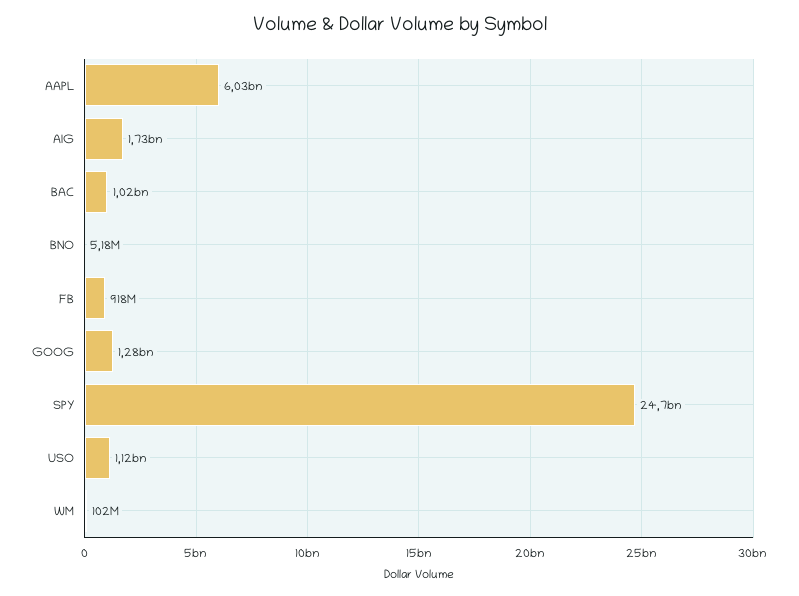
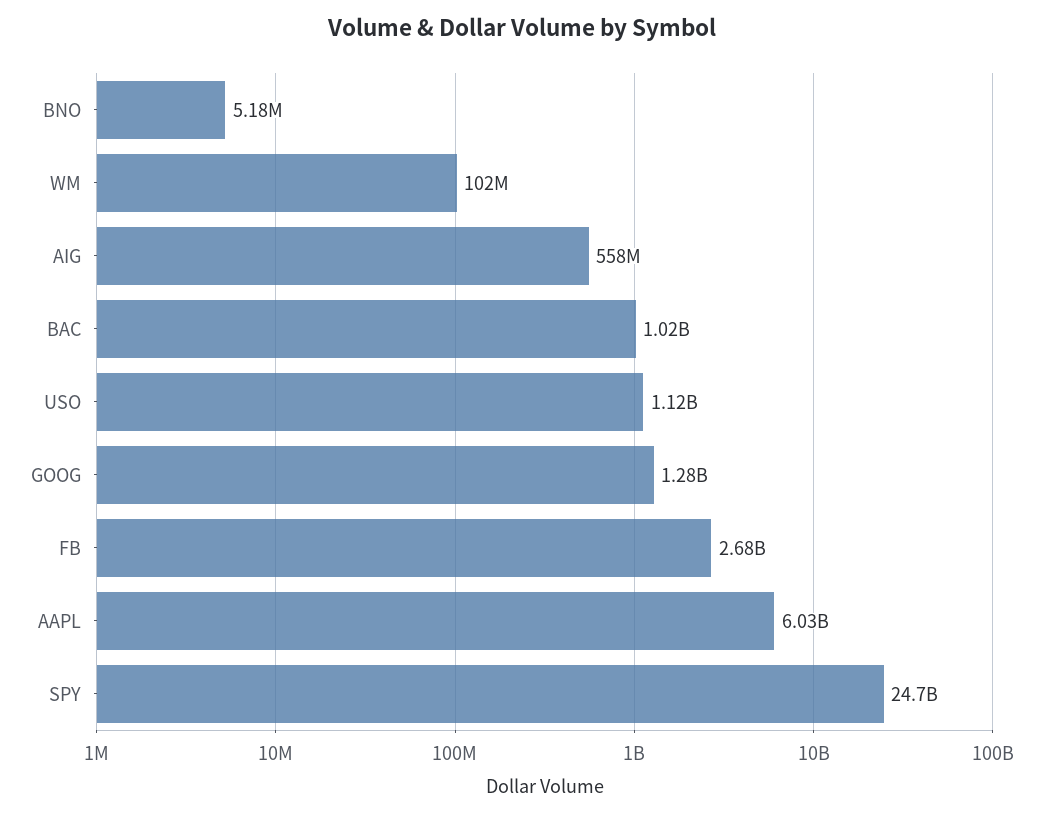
AIG: 1730000000 -> 558000000
FB: 918000000 -> 2680000000

